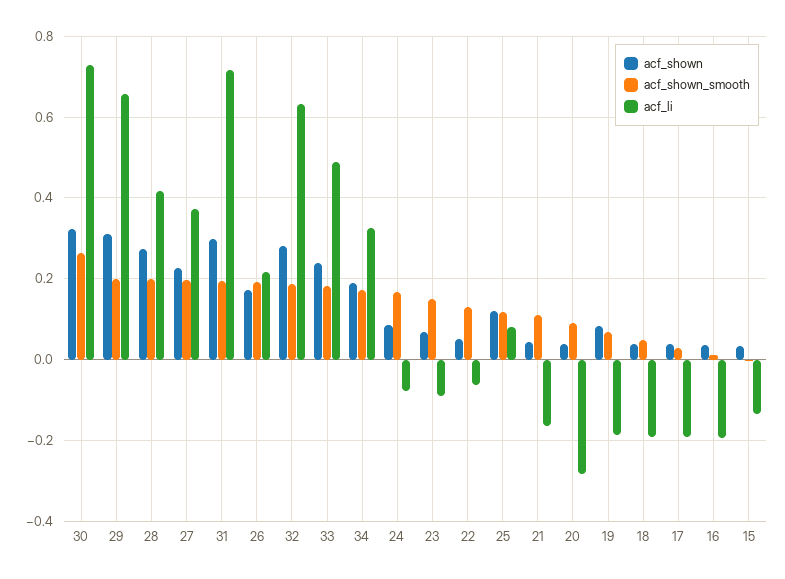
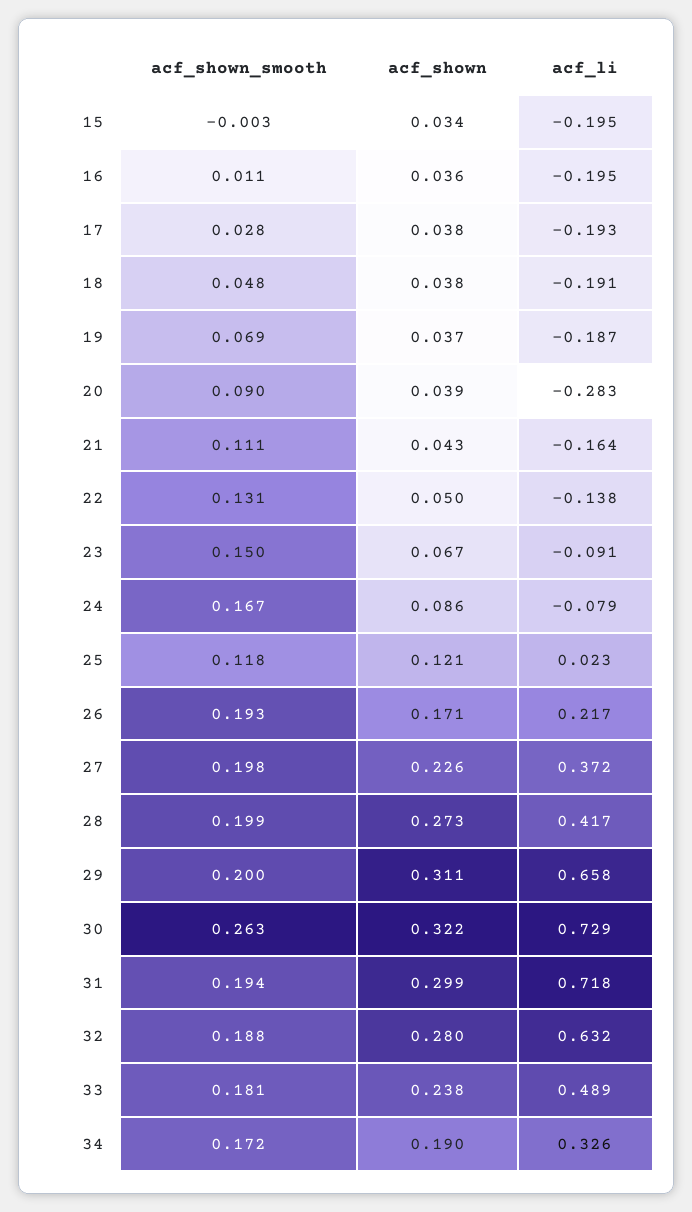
acf_li, 22: -0.06 -> -0.138
acf_li, 25: 0.08 -> 0.023
acf_shown, 19: 0.08 -> 0.037
acf_li, 15: -0.14 -> -0.195

